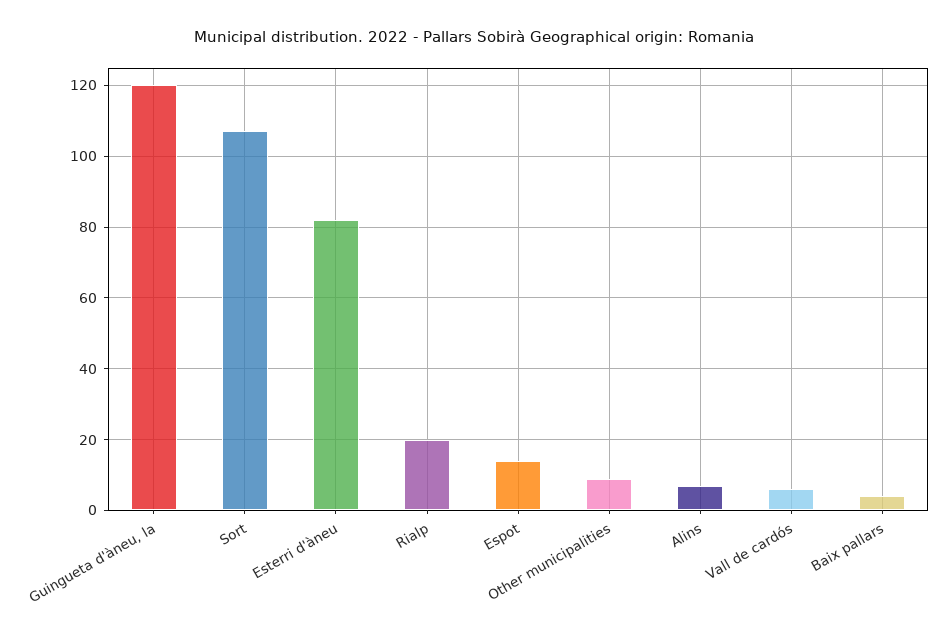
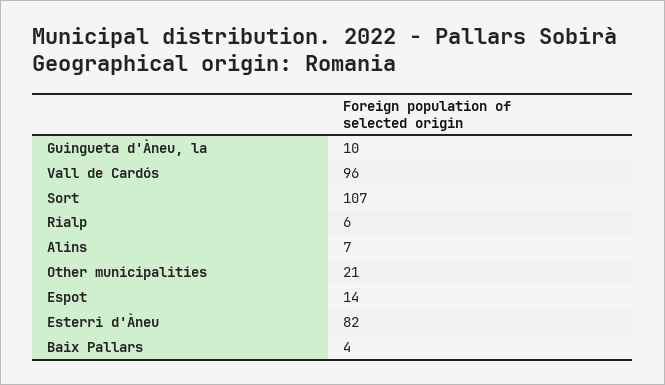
Guingueta d'àneu, la: 120 -> 10
Rialp: 20 -> 6
Other municipalities: 10 -> 21
Vall de cardós: 5 -> 96

